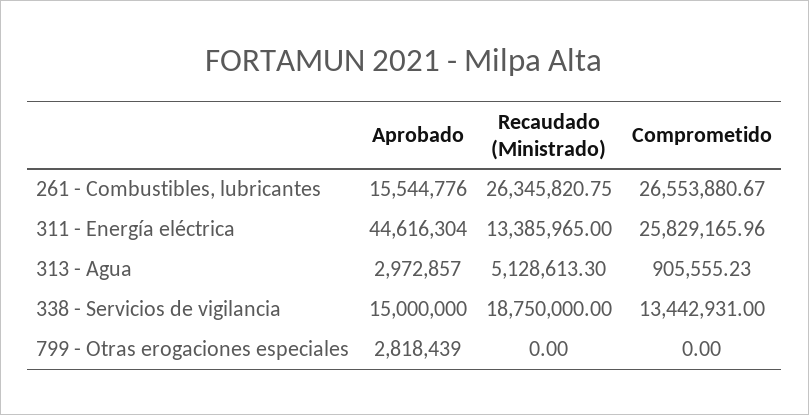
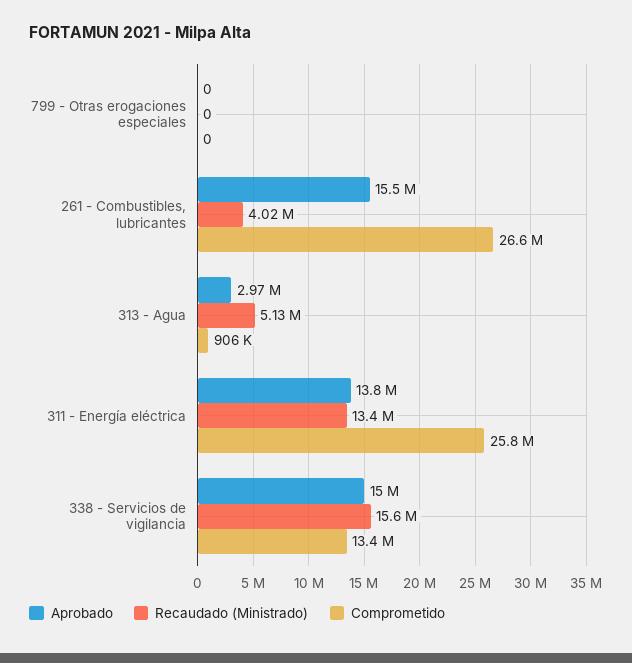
Recaudado (Ministrado), 261 - Combustibles, lubricantes: 26345820.75 -> 4020000
Aprobado, 311 - Energía eléctrica: 44616304 -> 13800000
Recaudado (Ministrado), 338 - Servicios de vigilancia: 18750000 -> 15600000
Aprobado, 799 - Otras erogaciones especiales: 2818439 -> 0

